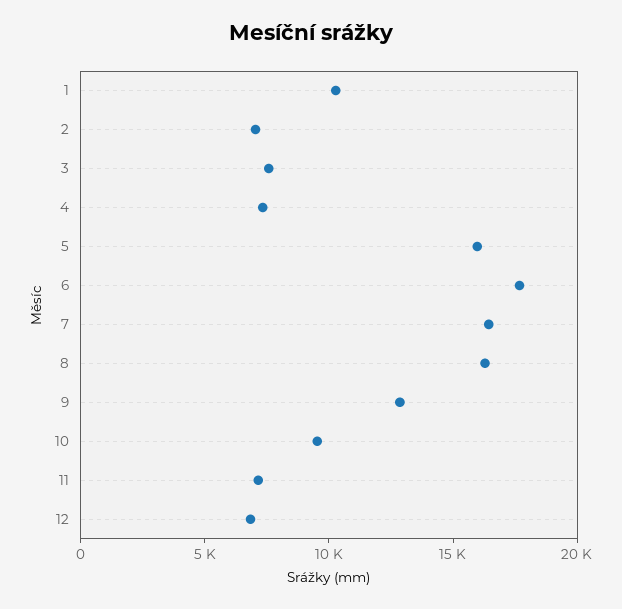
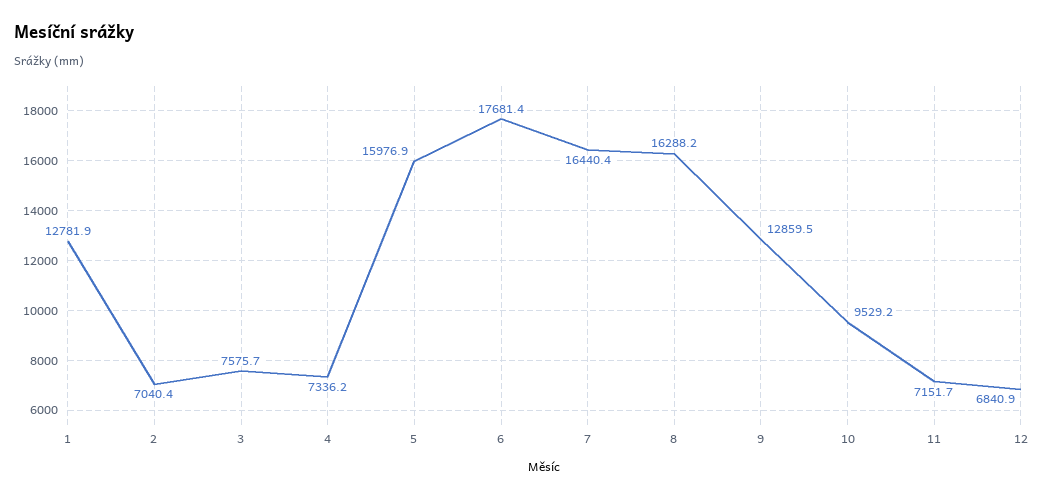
1: 10000 -> 12781.9

